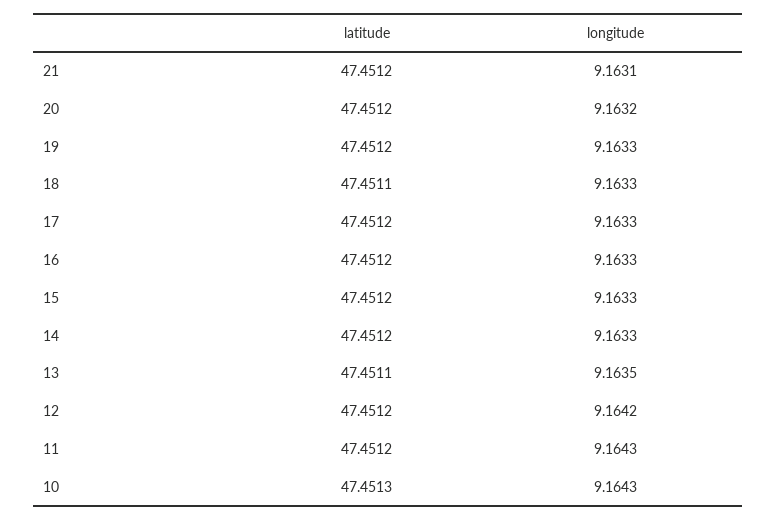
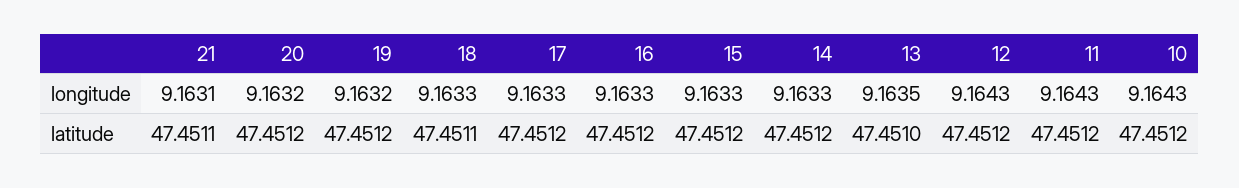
latitude, 21: 47.4512 -> 47.4511
longitude, 19: 9.1633 -> 9.1632
latitude, 13: 47.4511 -> 47.451
longitude, 12: 9.1642 -> 9.1643
latitude, 10: 47.4513 -> 47.4512

